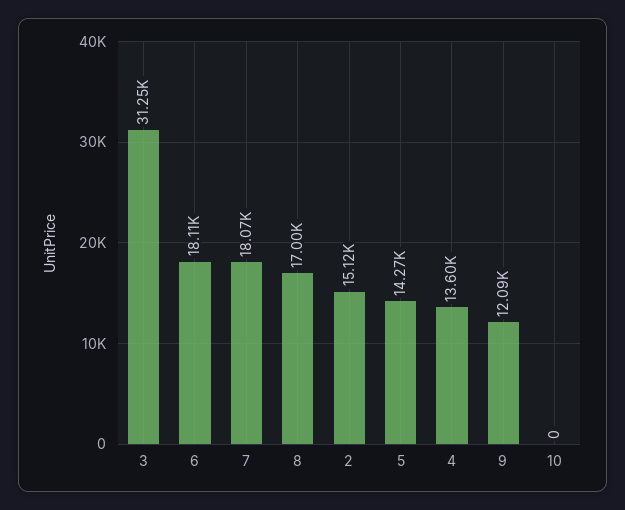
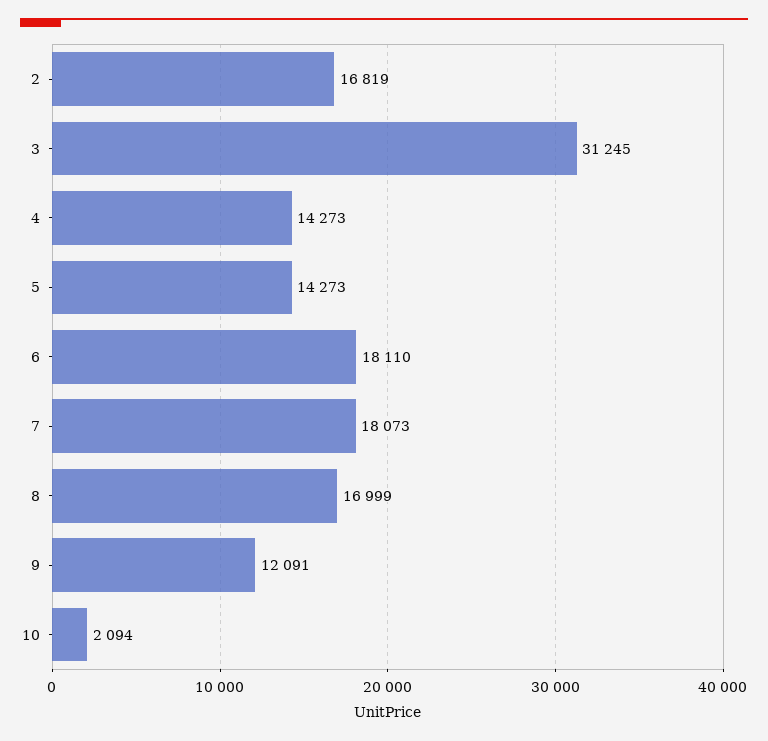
2: 15120 -> 16819
4: 13600 -> 14273
10: 0 -> 2094

